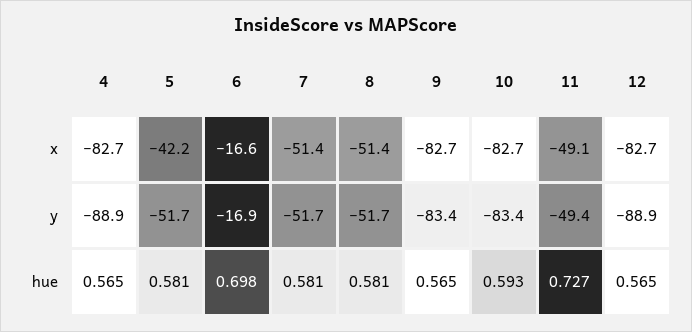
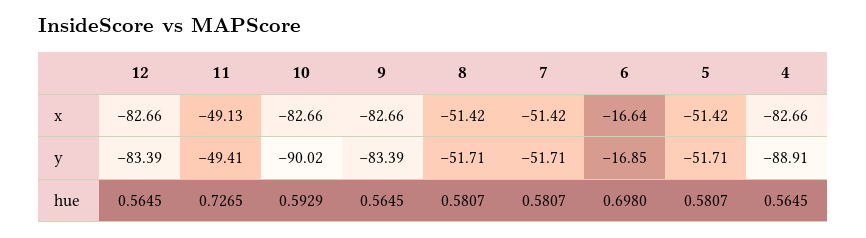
5, x: -42.2 -> -51.42
10, y: -83.4 -> -90.02
12, y: -88.9 -> -83.39

